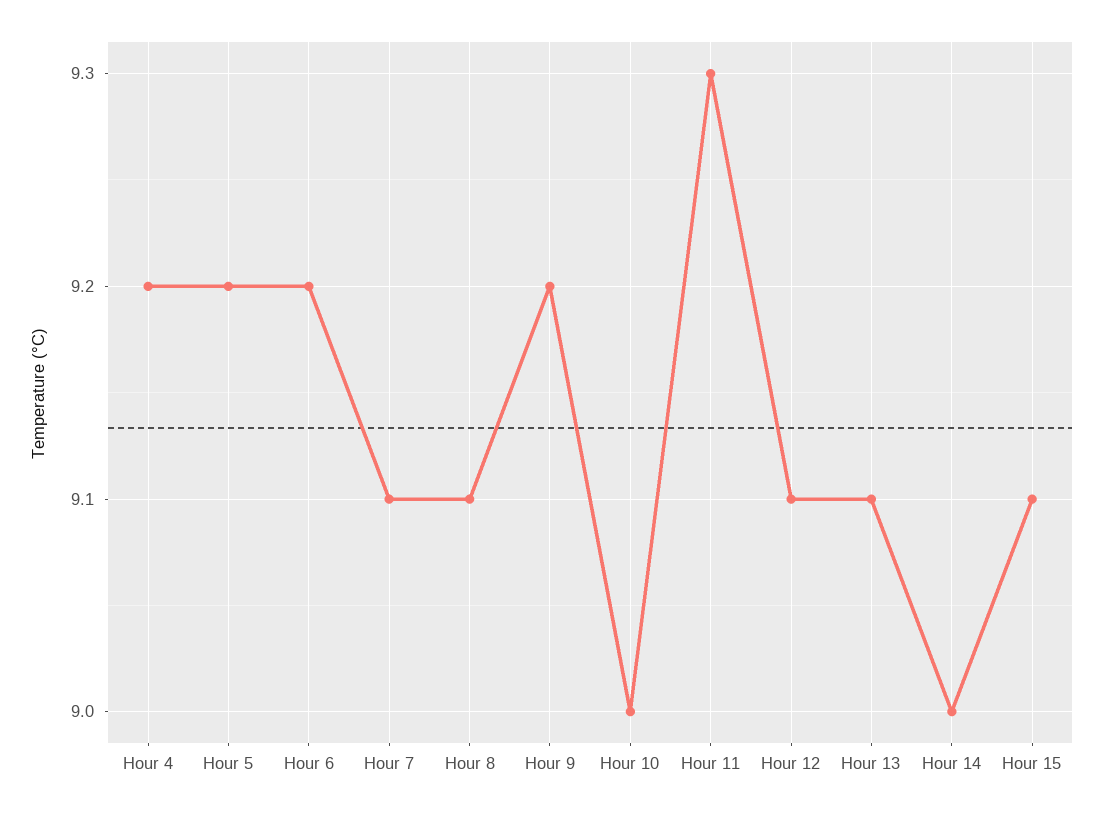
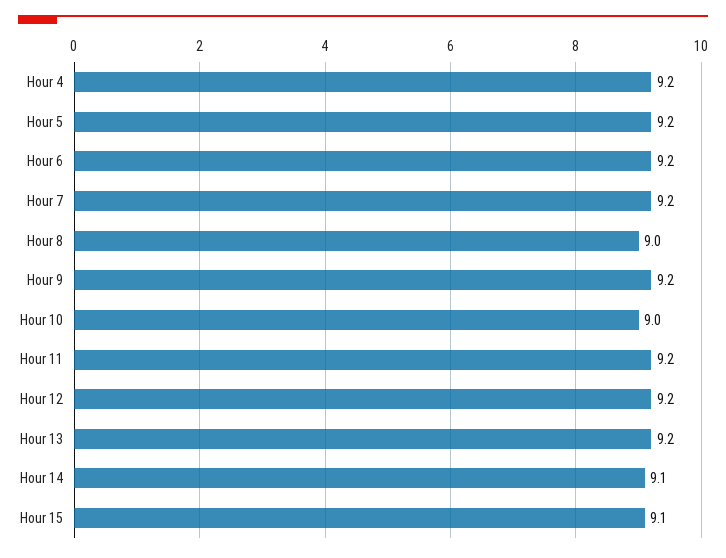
Hour 7: 9.1 -> 9.2
Hour 8: 9.1 -> 9
Hour 11: 9.3 -> 9.2
Hour 12: 9.1 -> 9.2
Hour 13: 9.1 -> 9.2
Hour 14: 9 -> 9.1

